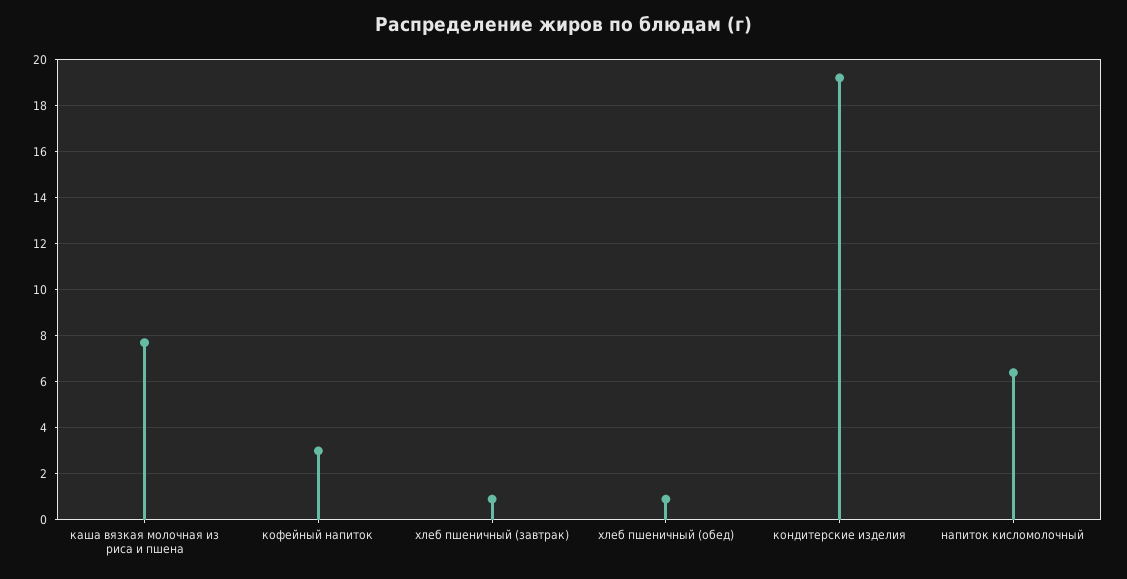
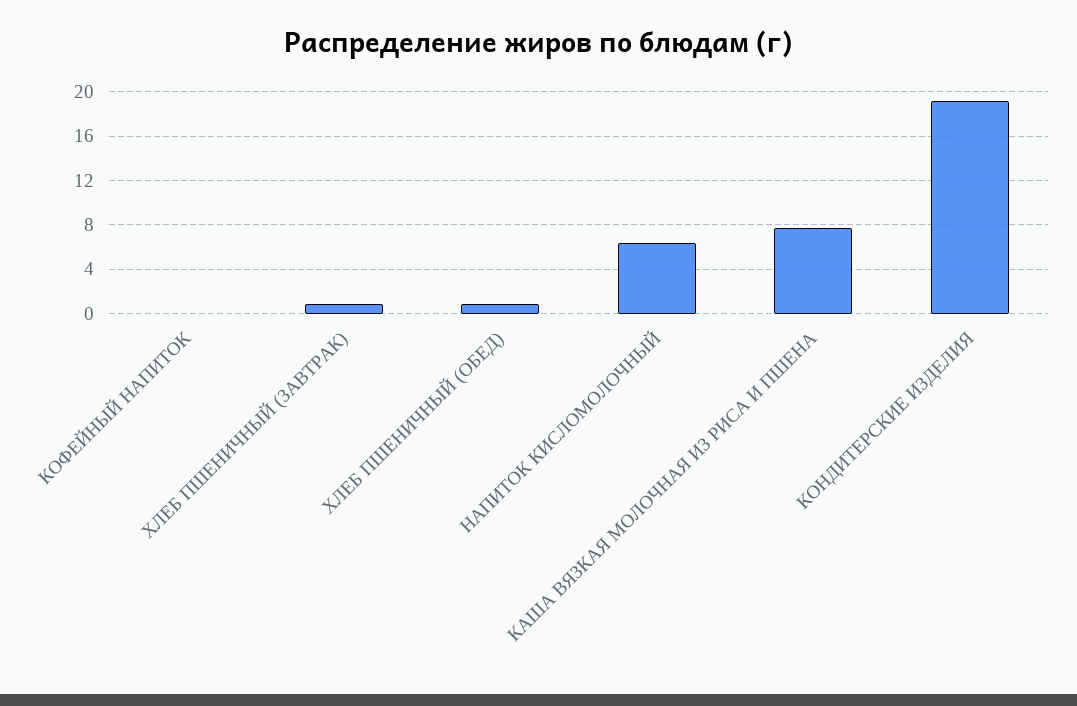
кофейный напиток: 3 -> 0

